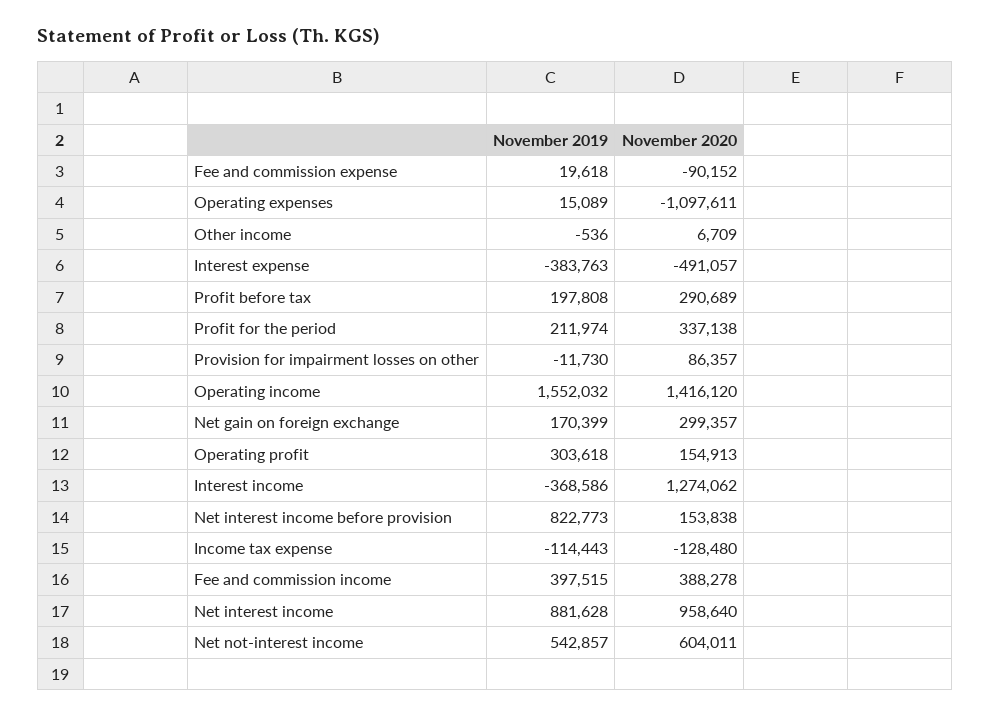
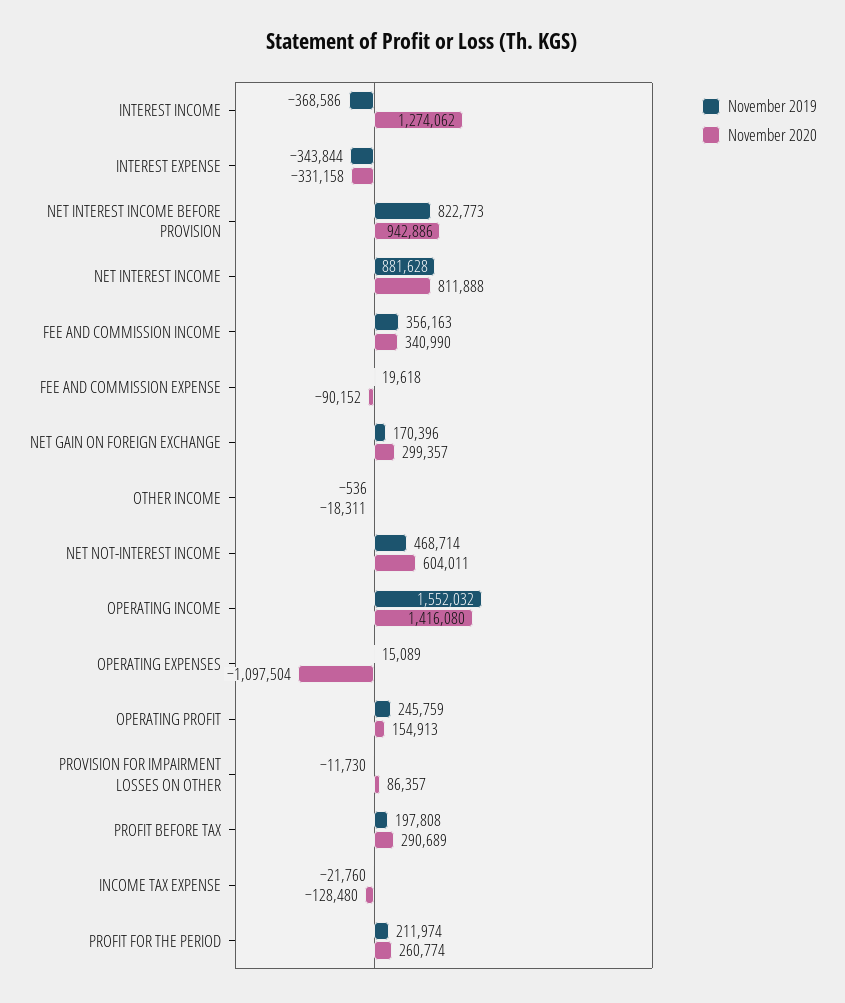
November 2020, Operating expenses: -1097611 -> -1097504
November 2020, Other income: 6709 -> -18311
November 2019, Interest expense: -383763 -> -343844
November 2020, Interest expense: -491057 -> -331158
November 2020, Profit for the period: 337138 -> 260774
November 2020, Operating income: 1416120 -> 1416080
November 2019, Net gain on foreign exchange: 170399 -> 170396
November 2019, Operating profit: 303618 -> 245759
November 2020, Net interest income before provision: 153838 -> 942886
November 2019, Income tax expense: -114443 -> -21760
November 2019, Fee and commission income: 397515 -> 356163
November 2020, Fee and commission income: 388278 -> 340990
November 2020, Net interest income: 958640 -> 811888
November 2019, Net not-interest income: 542857 -> 468714

